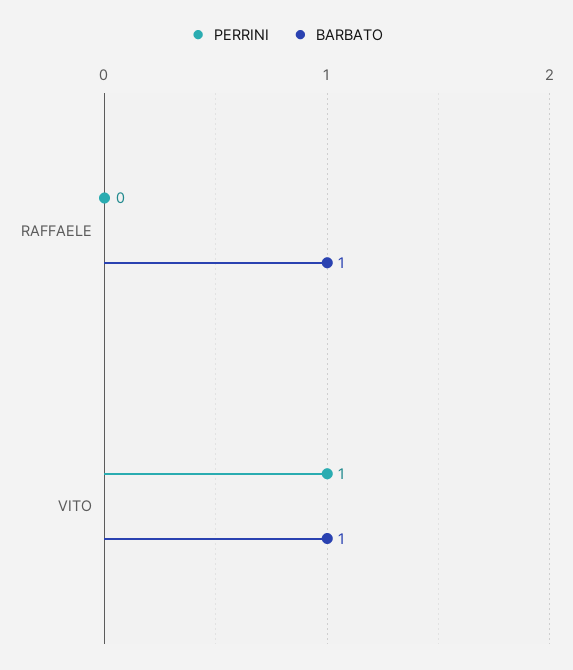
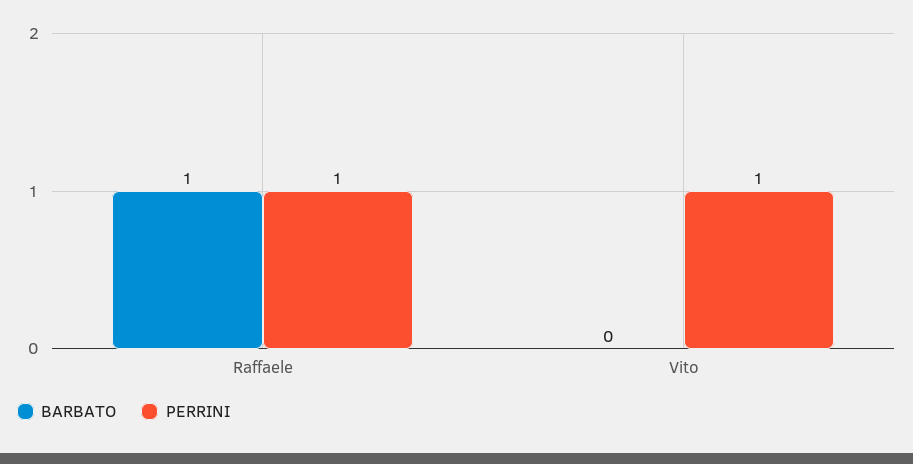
PERRINI, RAFFAELE: 0 -> 1
BARBATO, VITO: 1 -> 0

